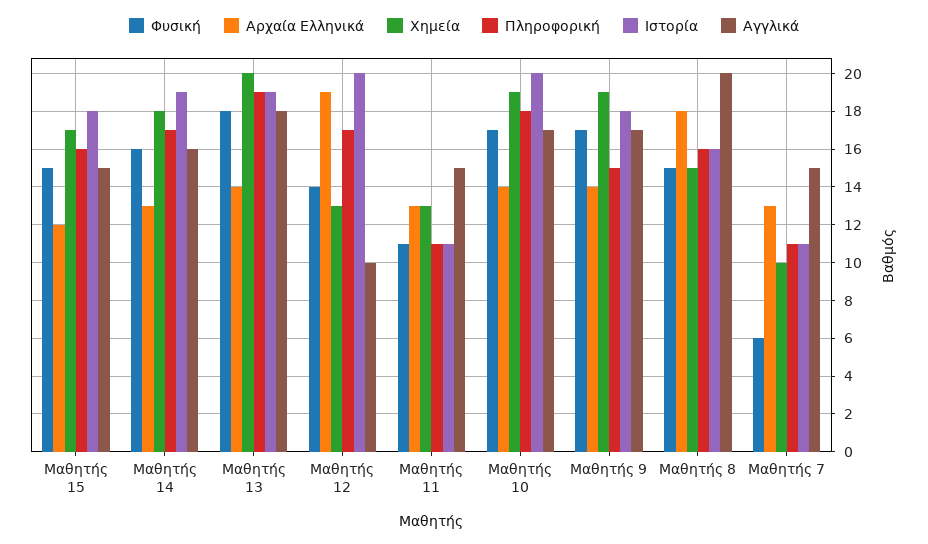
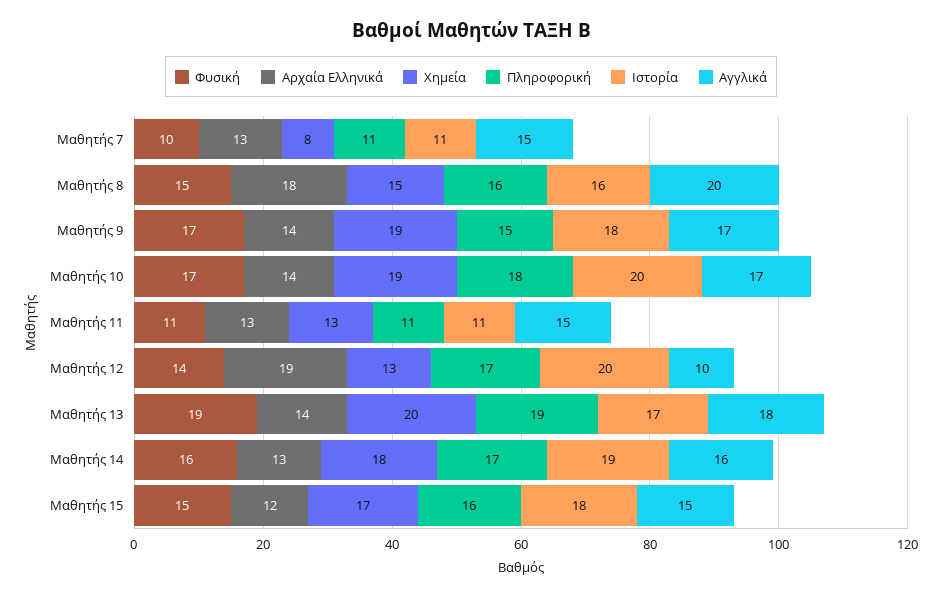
Φυσική, Μαθητής 13: 18 -> 19
Ιστορία, Μαθητής 13: 19 -> 17
Φυσική, Μαθητής 7: 6 -> 10
Χημεία, Μαθητής 7: 10 -> 8

